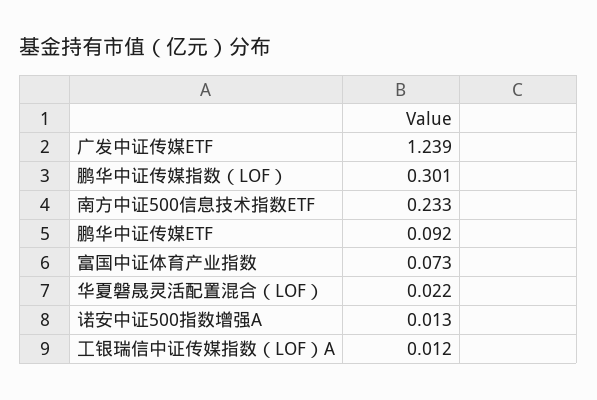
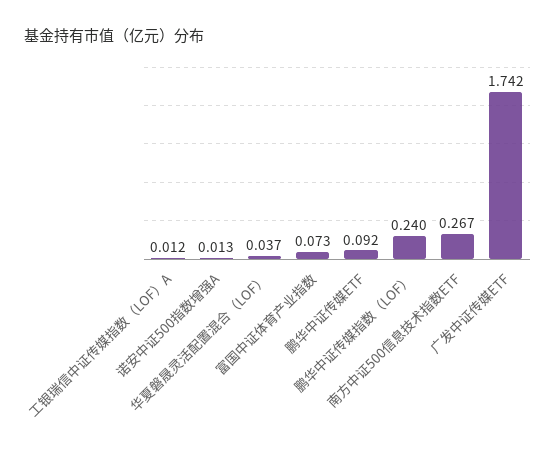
广发中证传媒ETF: 1.239 -> 1.742
鹏华中证传媒指数（LOF）: 0.301 -> 0.24
南方中证500信息技术指数ETF: 0.233 -> 0.267
华夏磐晟灵活配置混合（LOF）: 0.022 -> 0.037

